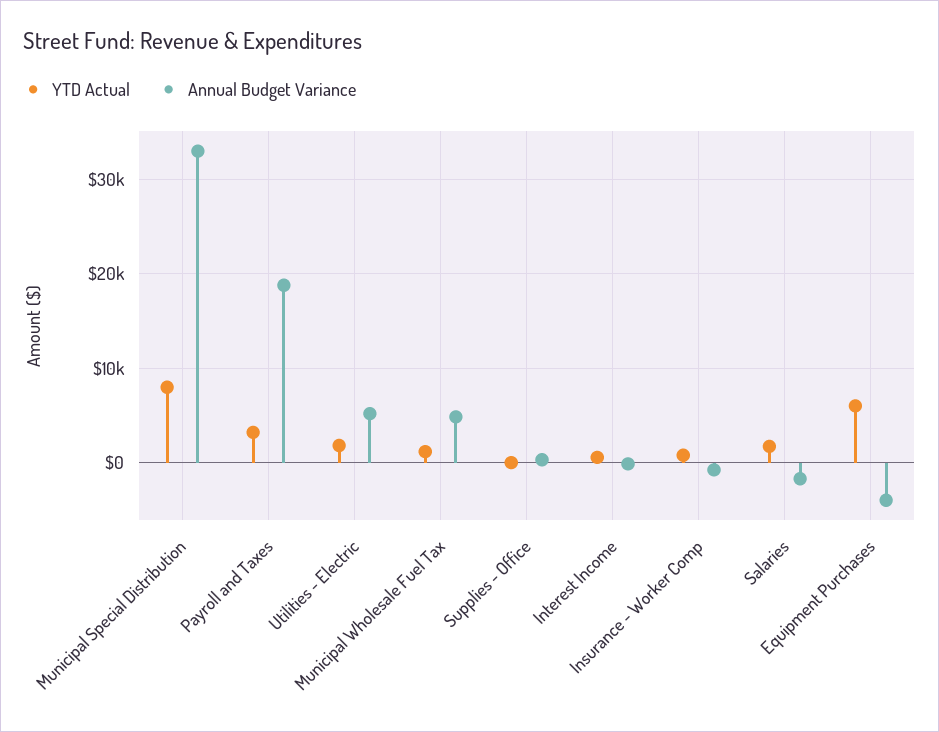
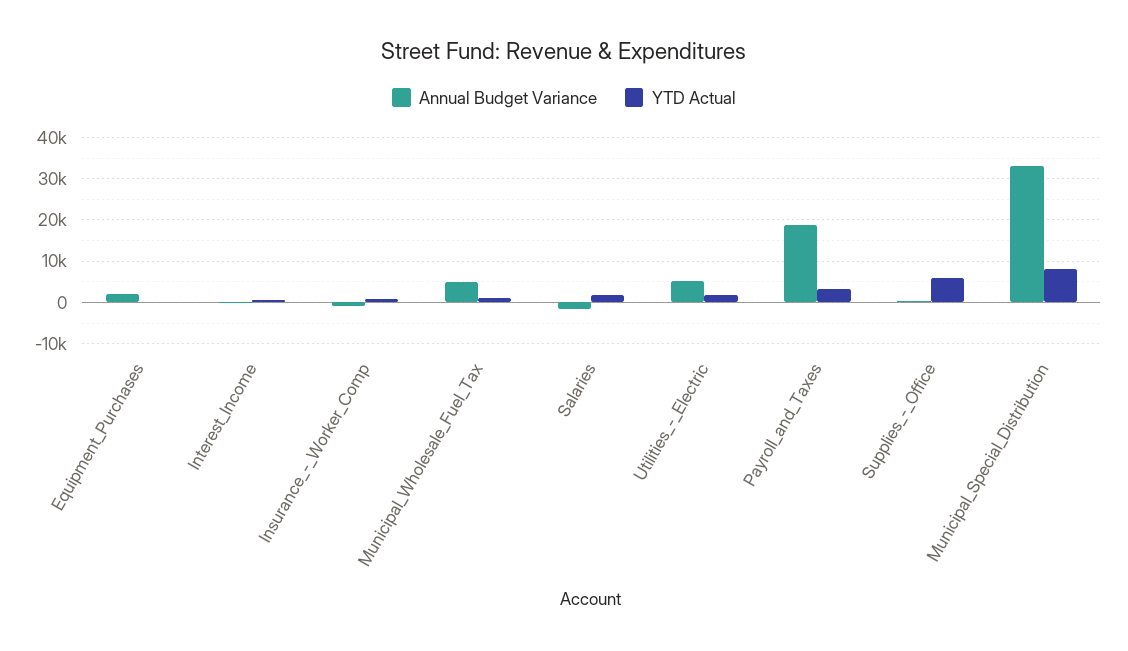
YTD Actual, Supplies - Office: 0 -> 6000
YTD Actual, Equipment Purchases: 6000 -> 0
Annual Budget Variance, Equipment Purchases: -4000 -> 2000

